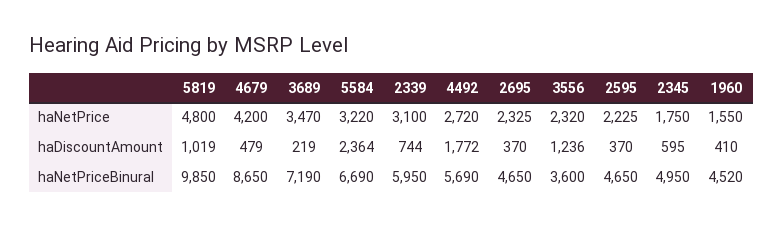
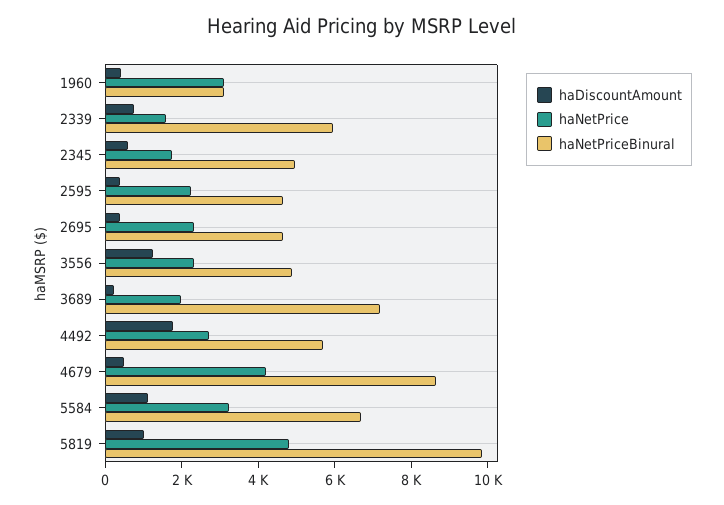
haNetPrice, 3689: 3470 -> 2000
haNetPrice, 2339: 3100 -> 1500
haNetPrice, 1960: 1550 -> 3000
haDiscountAmount, 5584: 2364 -> 1000
haNetPriceBinural, 3556: 3600 -> 5000
haNetPriceBinural, 1960: 4520 -> 3000

